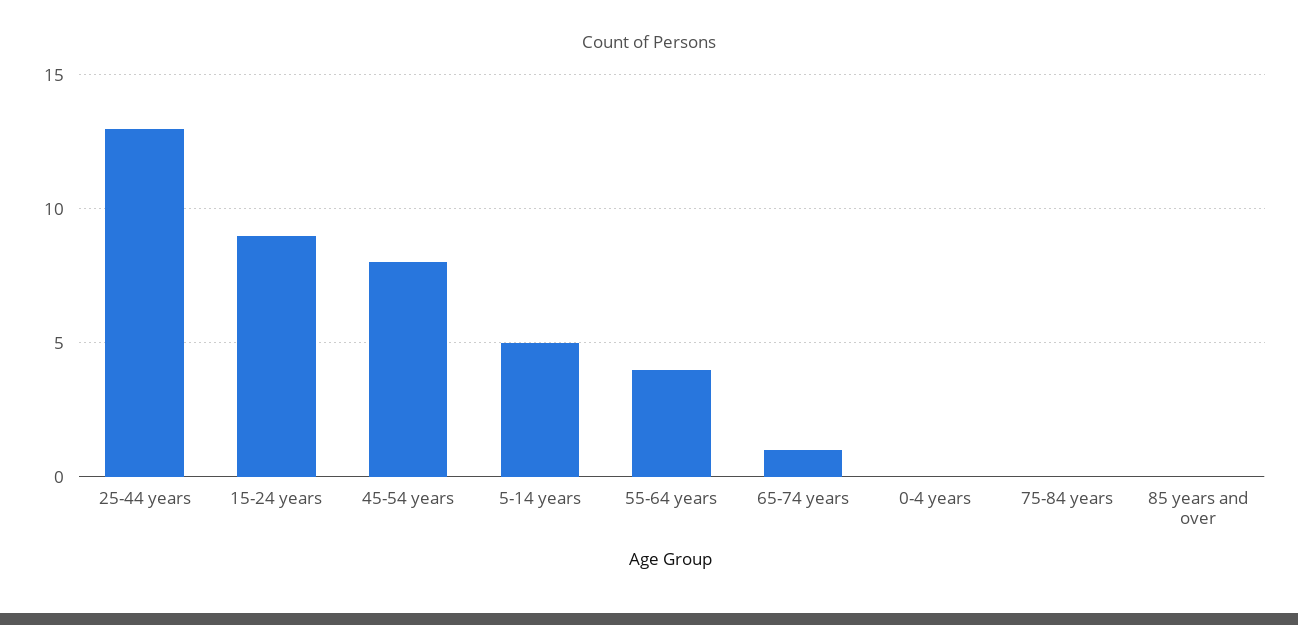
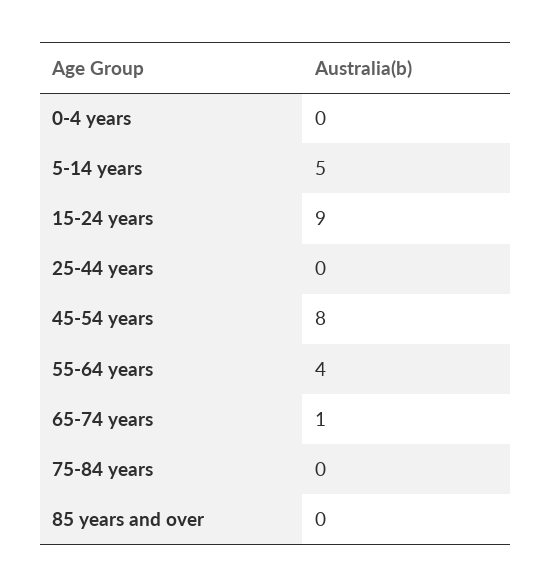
25-44 years: 13 -> 0

